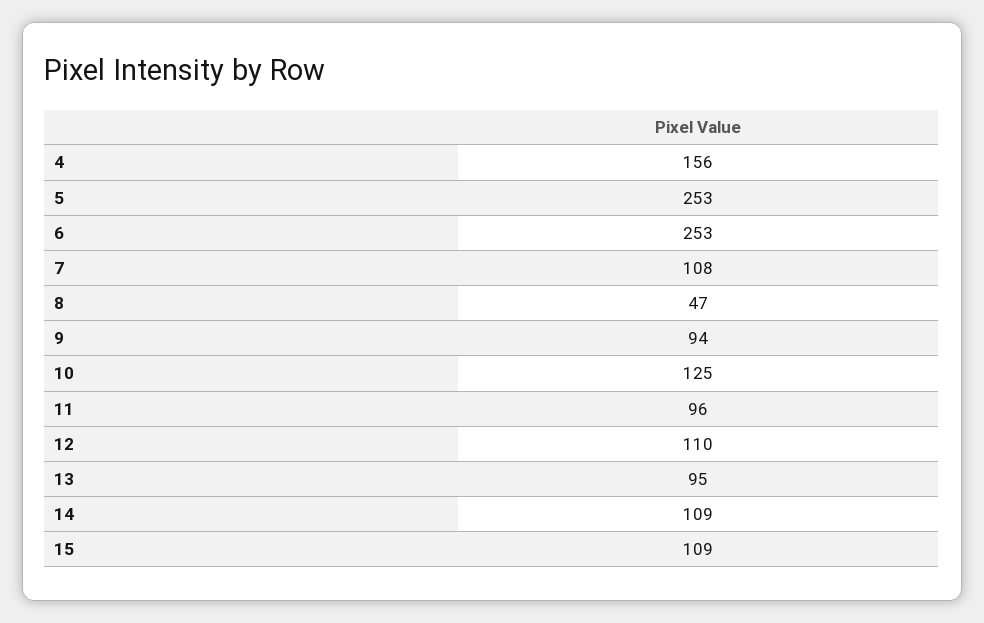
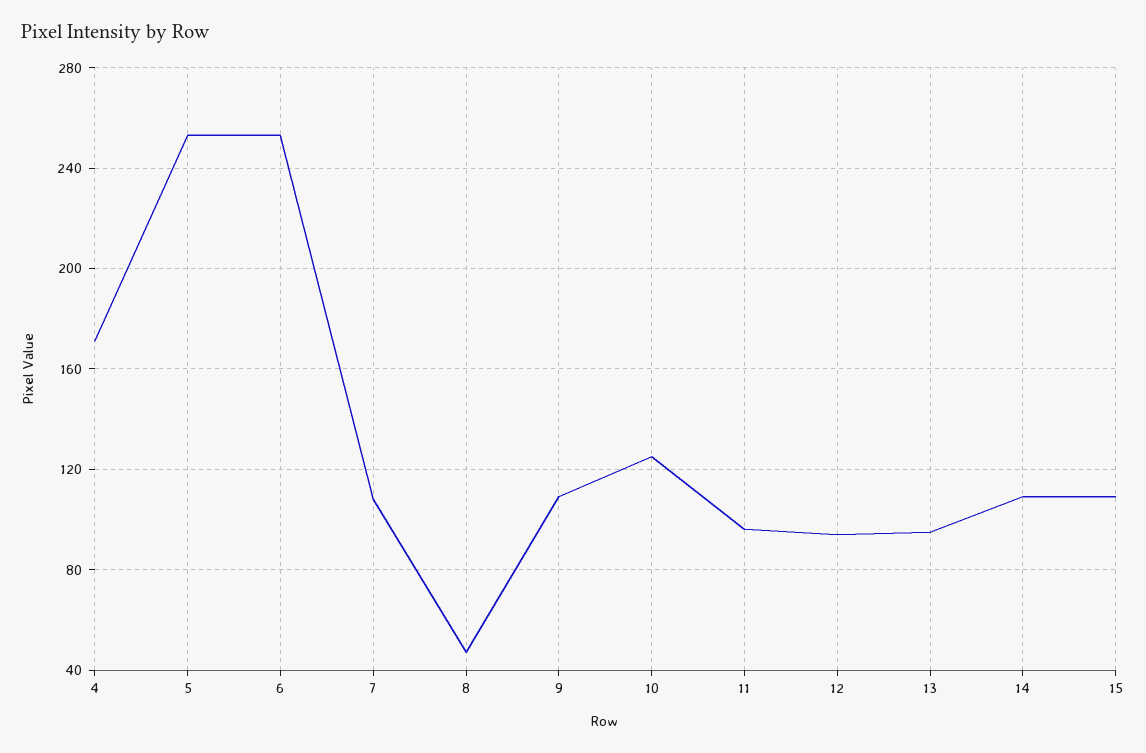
4: 156 -> 170
9: 94 -> 110
12: 110 -> 95

